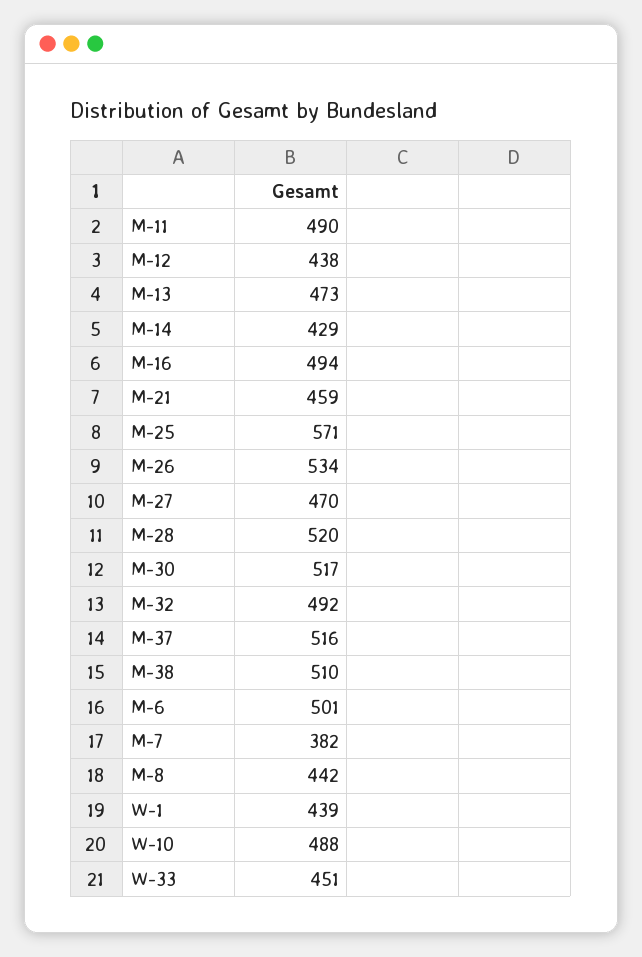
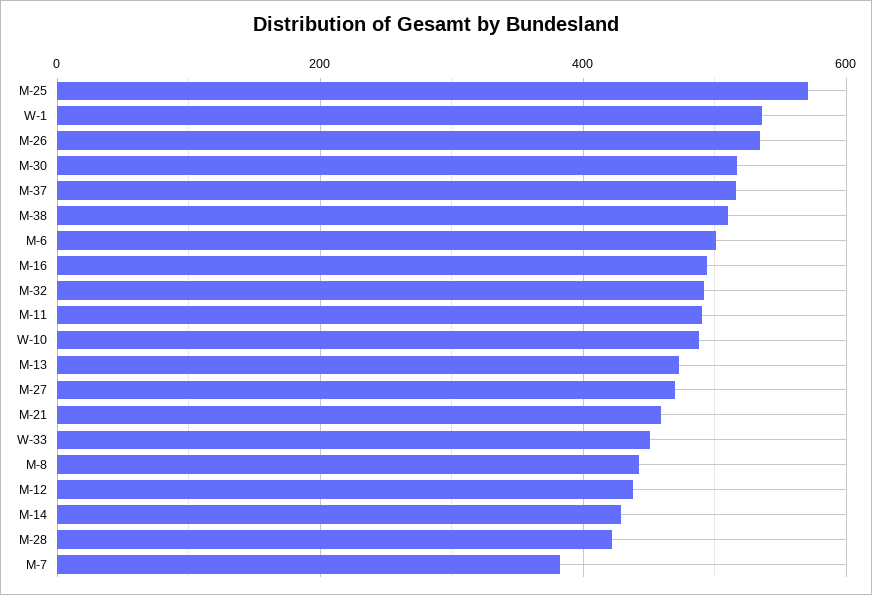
M-28: 520 -> 420
W-1: 439 -> 540

